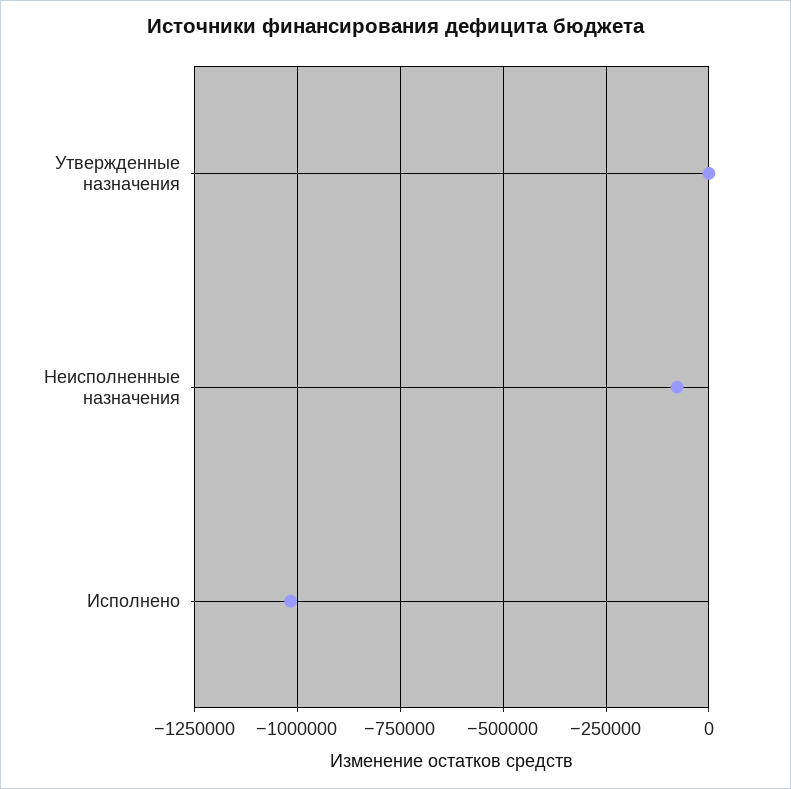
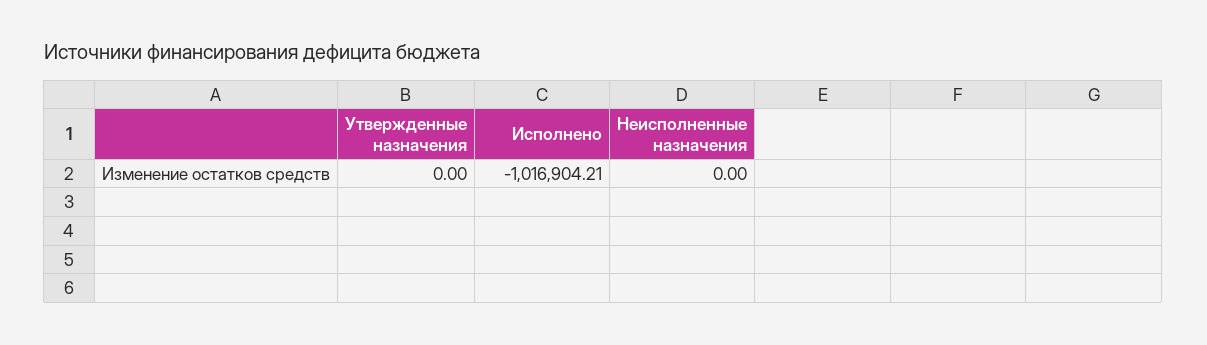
Неисполненные назначения: -75000 -> 0

